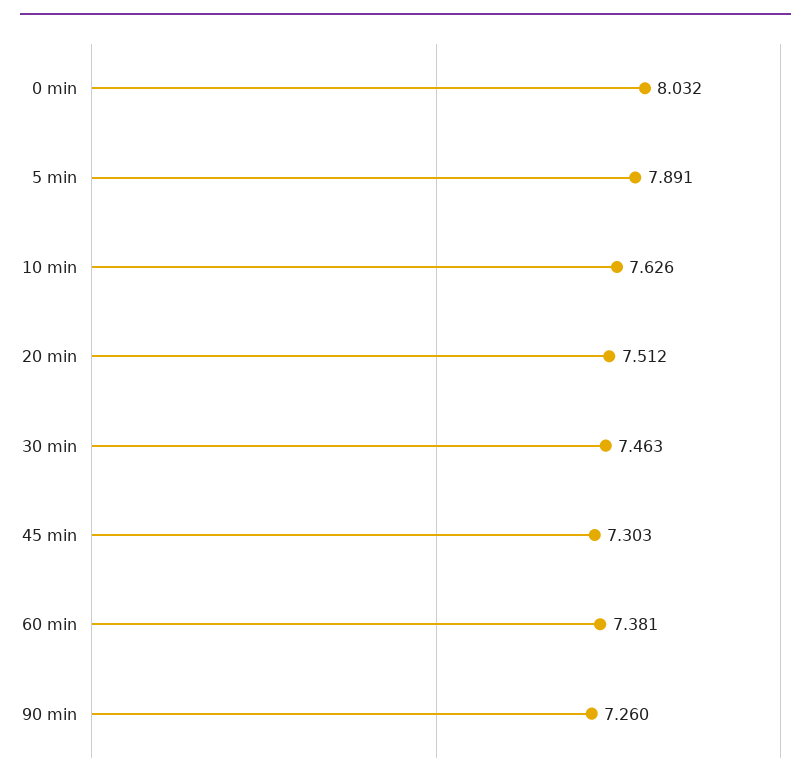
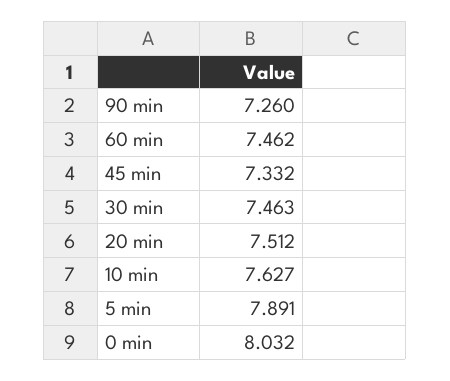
10 min: 7.626 -> 7.627
45 min: 7.303 -> 7.332
60 min: 7.381 -> 7.462

